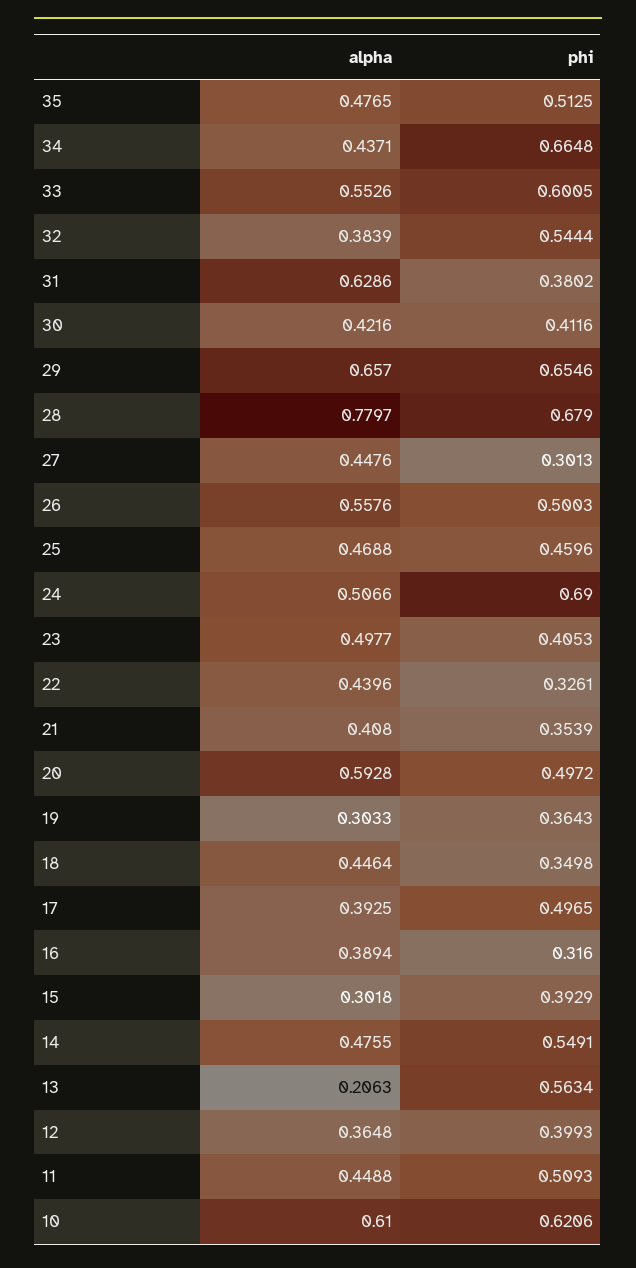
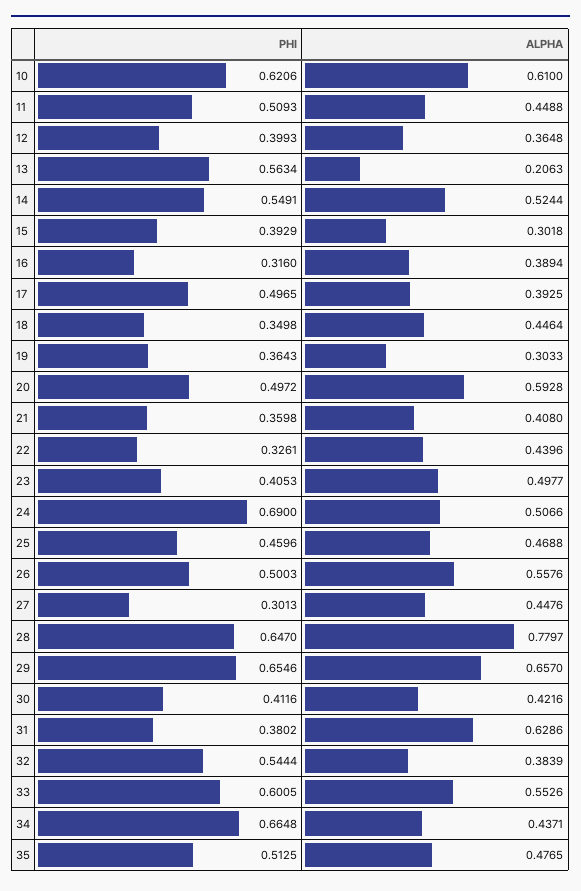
phi, 28: 0.679 -> 0.647
phi, 21: 0.3539 -> 0.3598
alpha, 14: 0.4755 -> 0.5244

